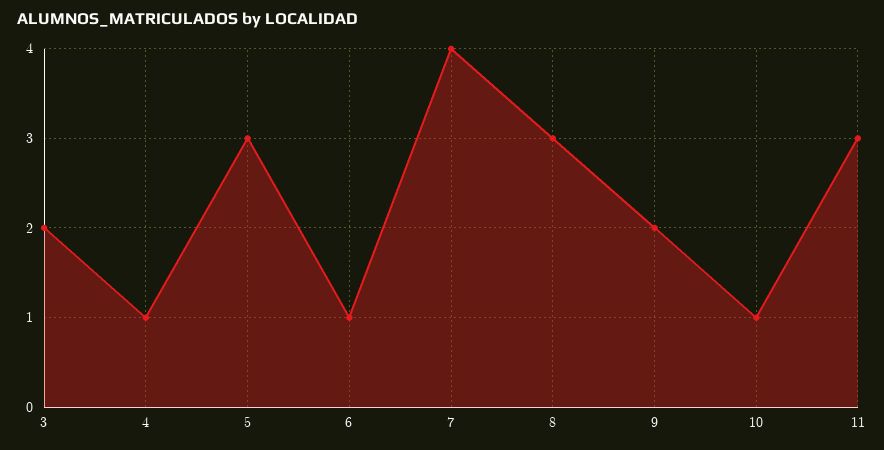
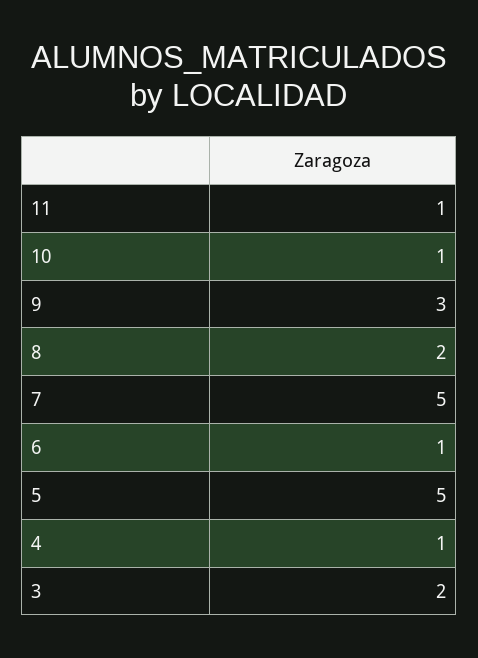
5: 3 -> 5
7: 4 -> 5
8: 3 -> 2
9: 2 -> 3
11: 3 -> 1

